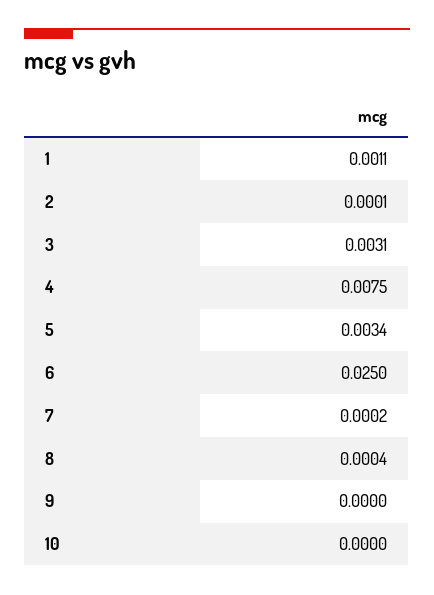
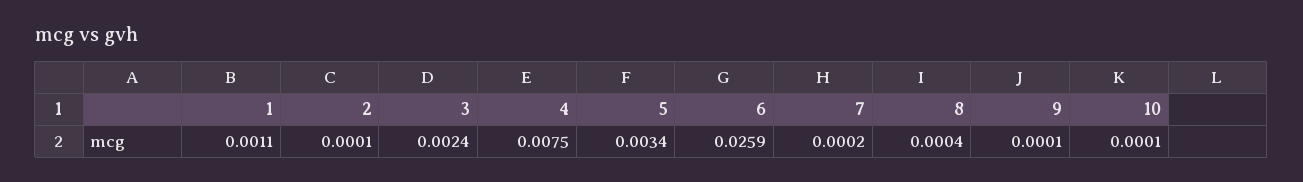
3: 0.0031 -> 0.0024
6: 0.025 -> 0.0259
9: 0 -> 0.0001
10: 0 -> 0.0001

